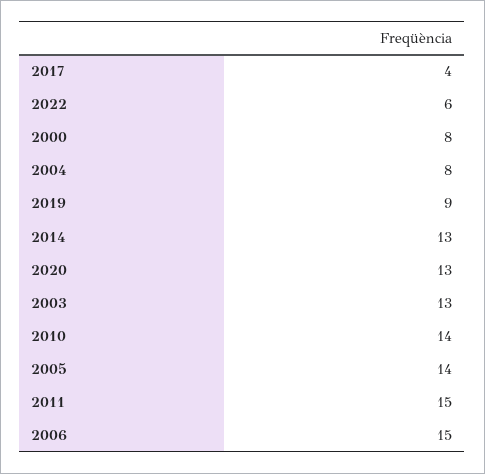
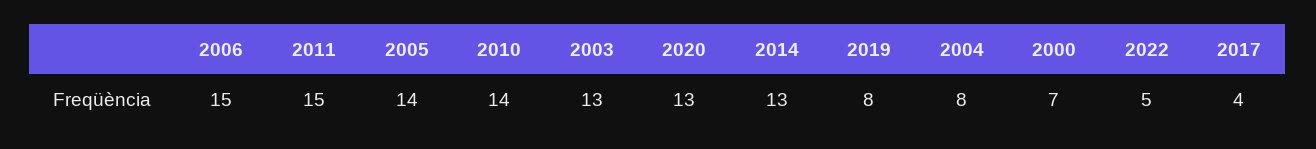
2022: 6 -> 5
2000: 8 -> 7
2019: 9 -> 8

